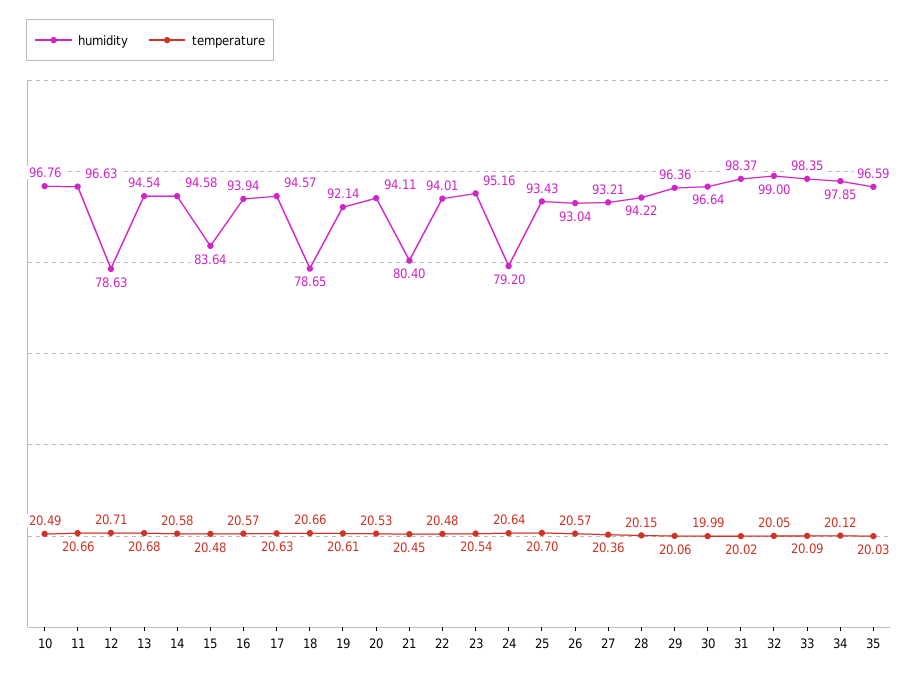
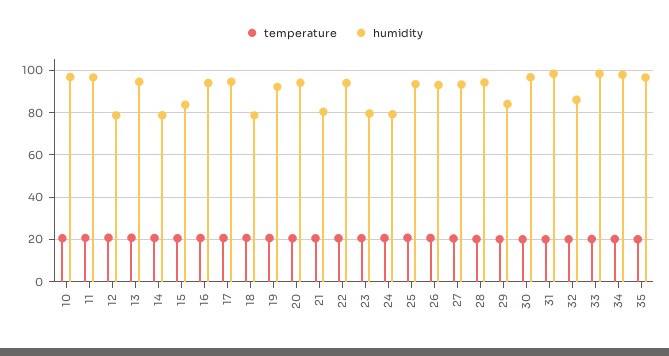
humidity, 14: 94.58 -> 80
humidity, 23: 95.16 -> 80
humidity, 29: 96.36 -> 85
humidity, 32: 99 -> 85

